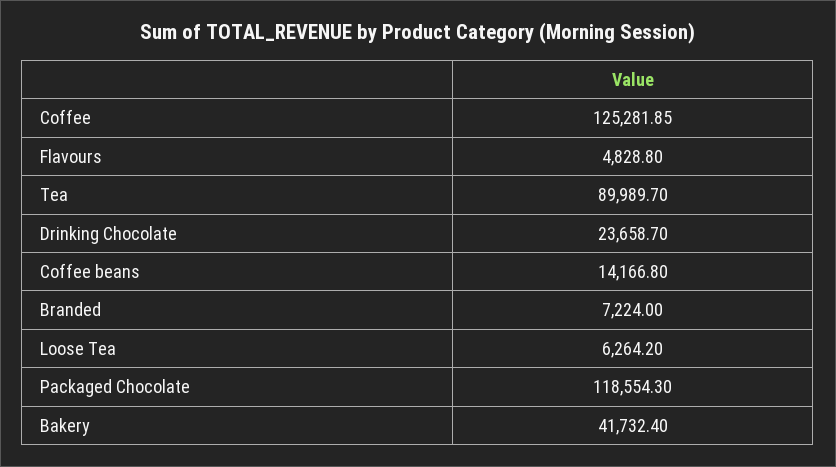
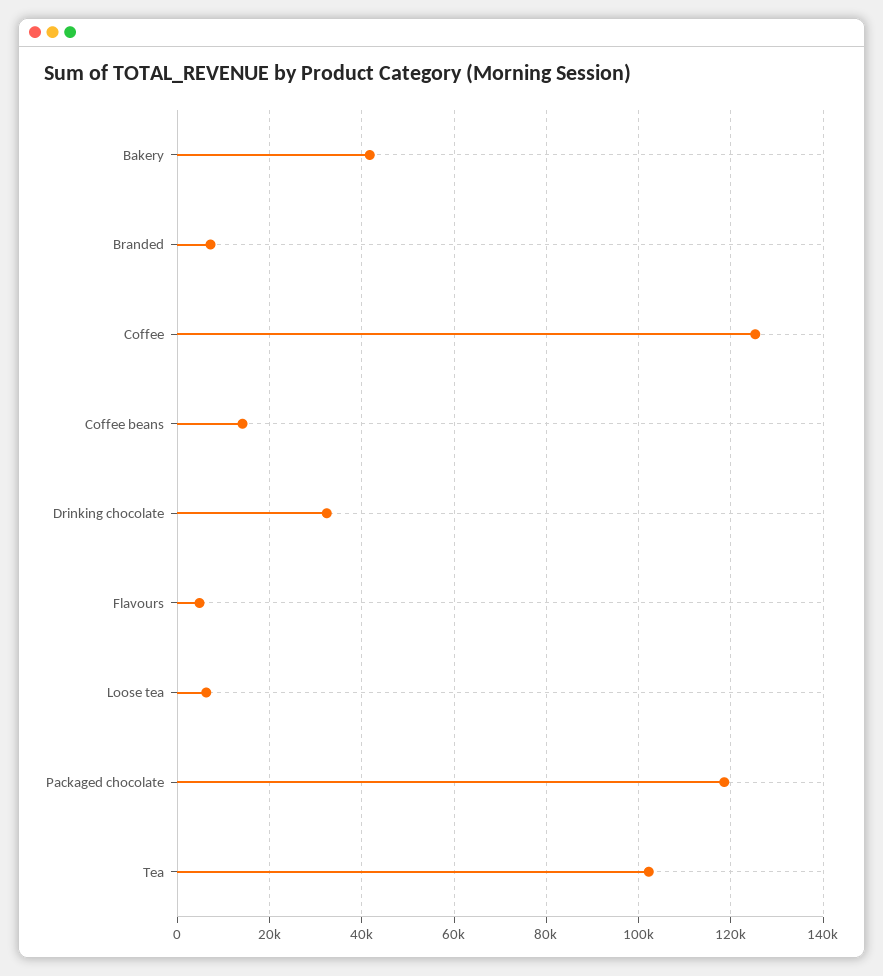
Tea: 89989.7 -> 102000
Drinking Chocolate: 23658.7 -> 32000

